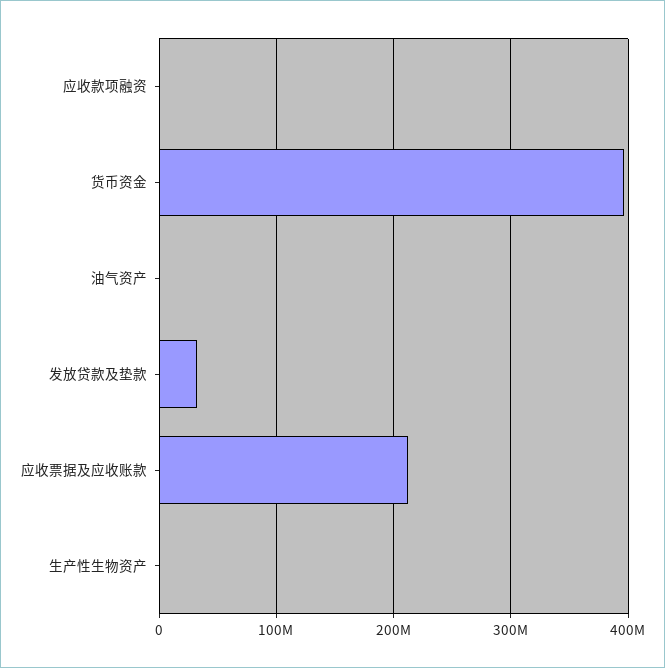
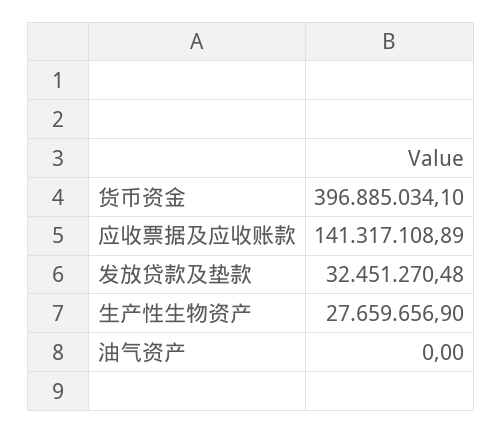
应收款项融资: 0 -> none
应收票据及应收账款: 210000000 -> 141317108.89
生产性生物资产: 0 -> 27659656.9

